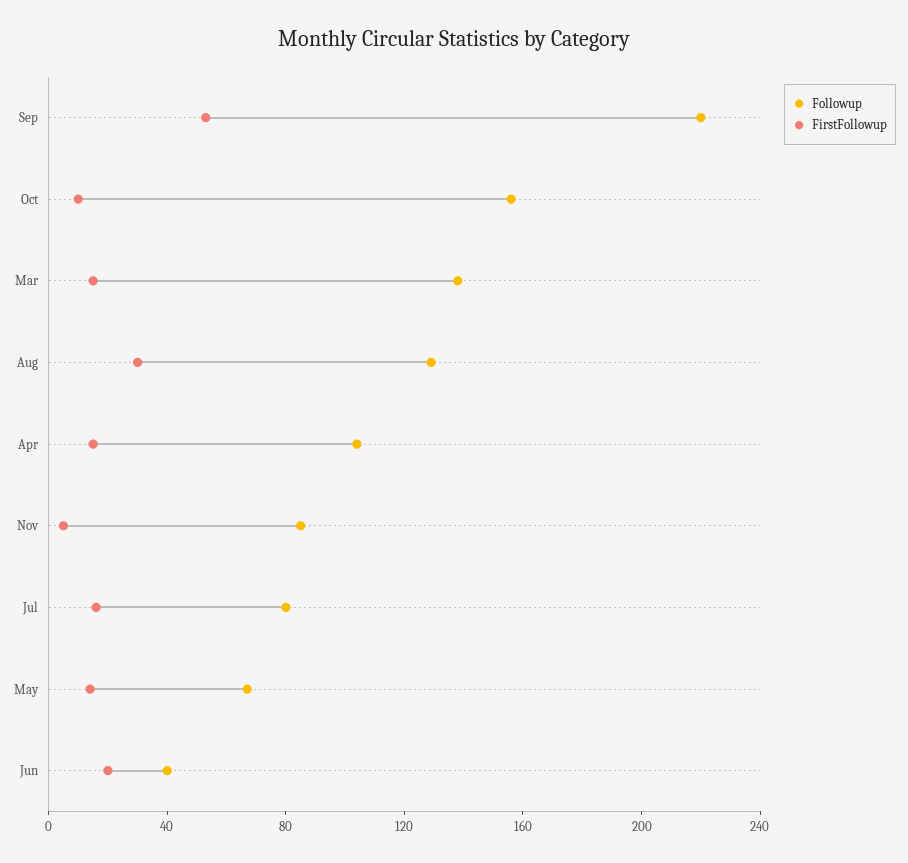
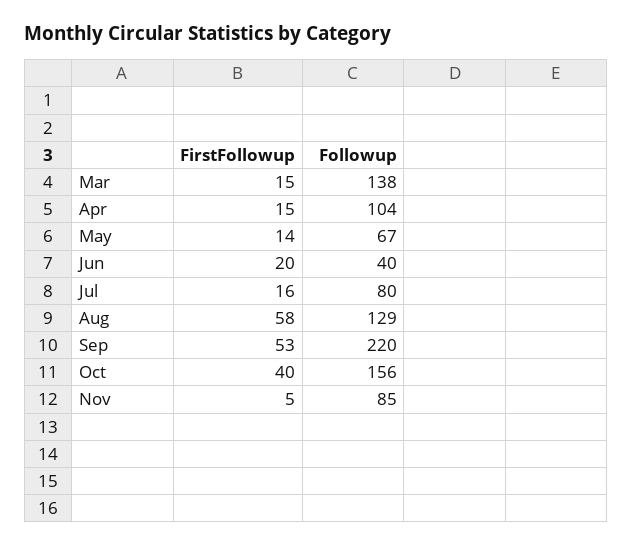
FirstFollowup, Oct: 10 -> 40
FirstFollowup, Aug: 30 -> 58

